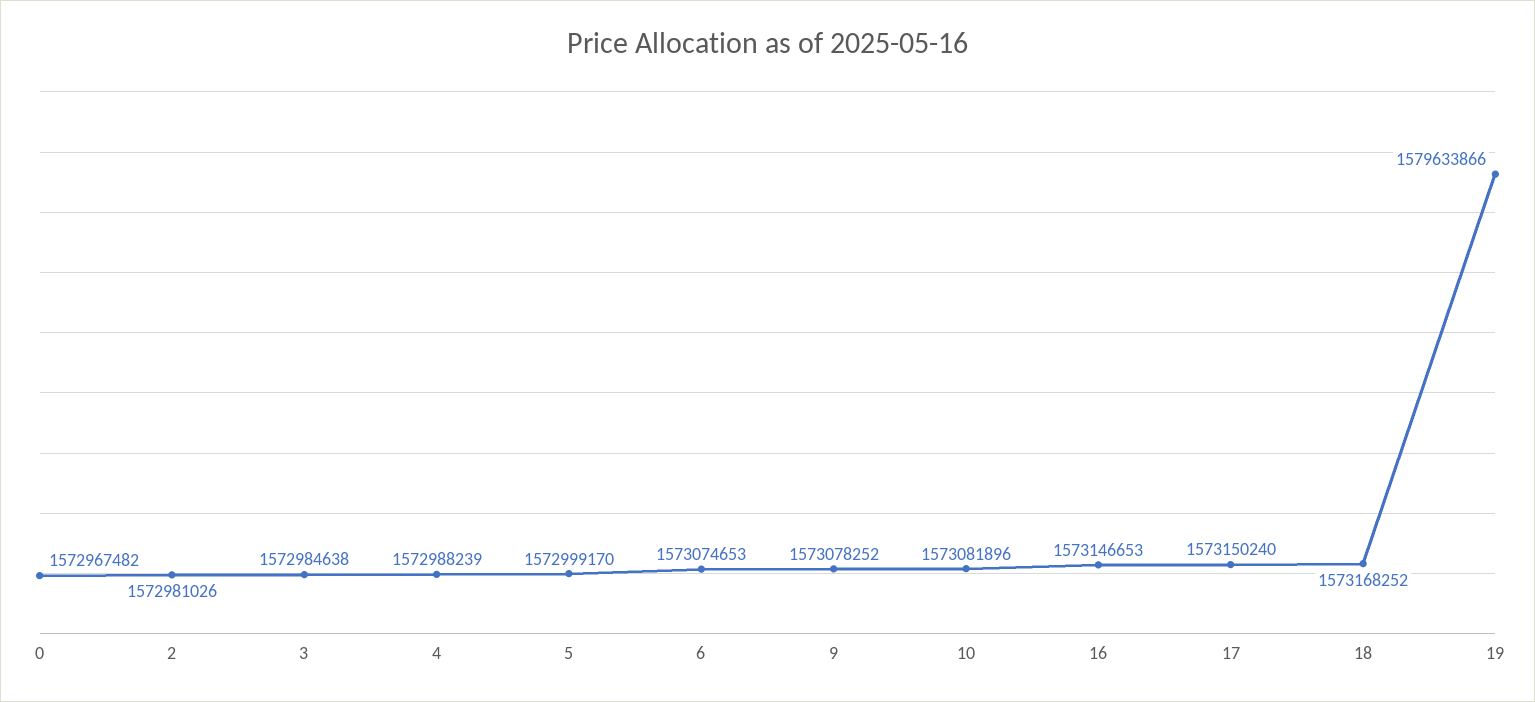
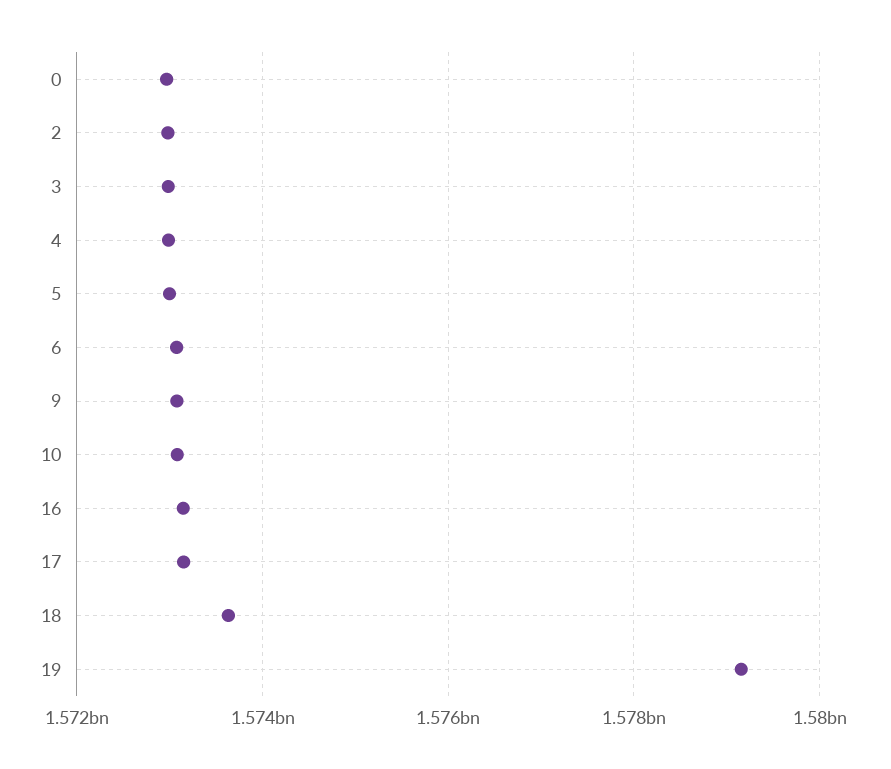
18: 1573168252 -> 1573600000
19: 1579633866 -> 1579200000

